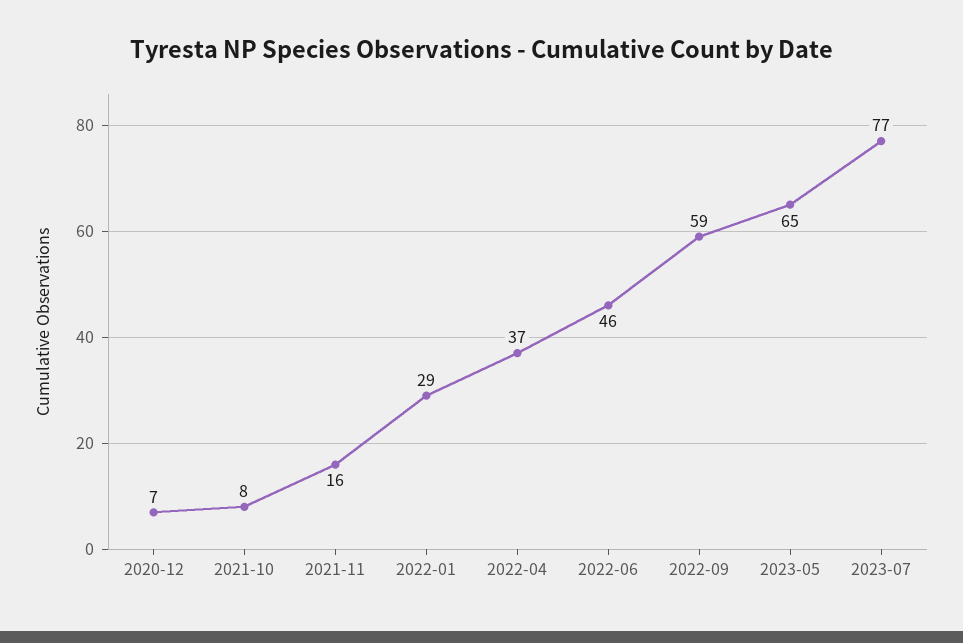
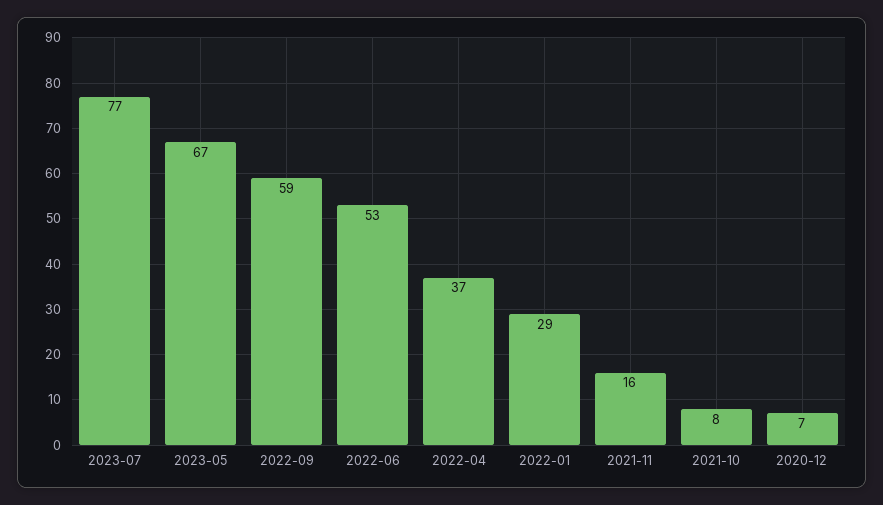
2022-06: 46 -> 53
2023-05: 65 -> 67

